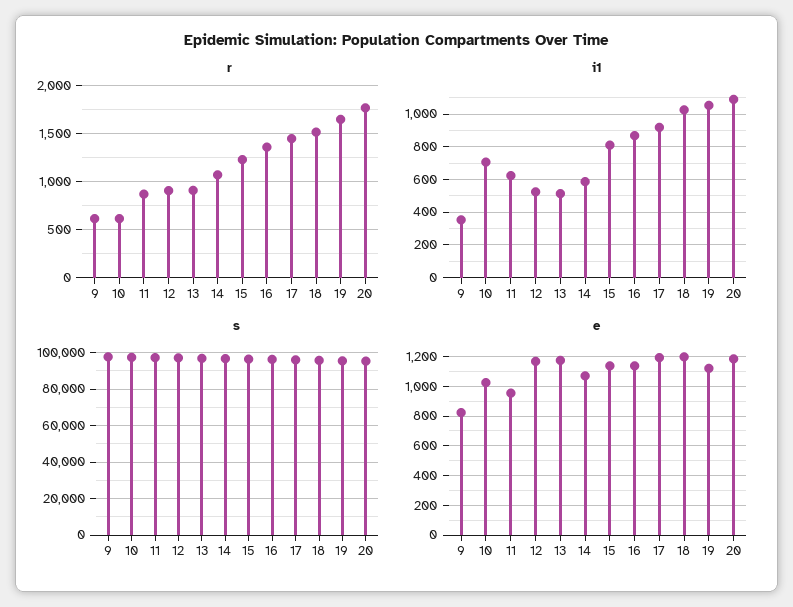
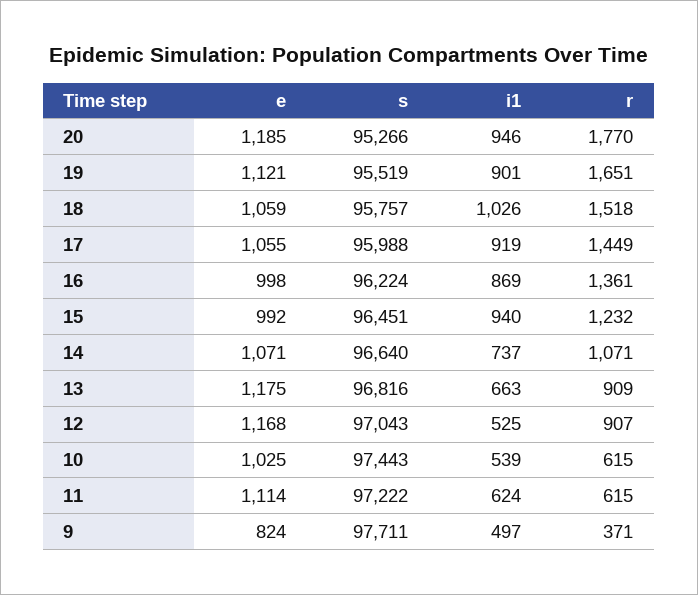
r, 9: 600 -> 371
r, 11: 900 -> 615
i1, 9: 350 -> 497
i1, 10: 700 -> 539
i1, 13: 500 -> 663
i1, 14: 600 -> 737
i1, 15: 800 -> 940
i1, 19: 1050 -> 901
i1, 20: 1100 -> 946
e, 11: 950 -> 1114
e, 15: 1150 -> 992
e, 16: 1150 -> 998
e, 17: 1200 -> 1055
e, 18: 1200 -> 1059

